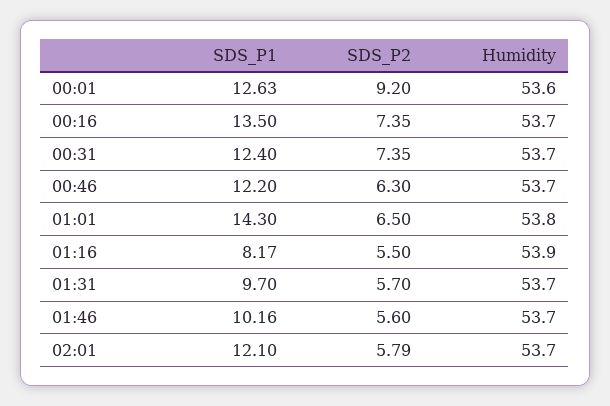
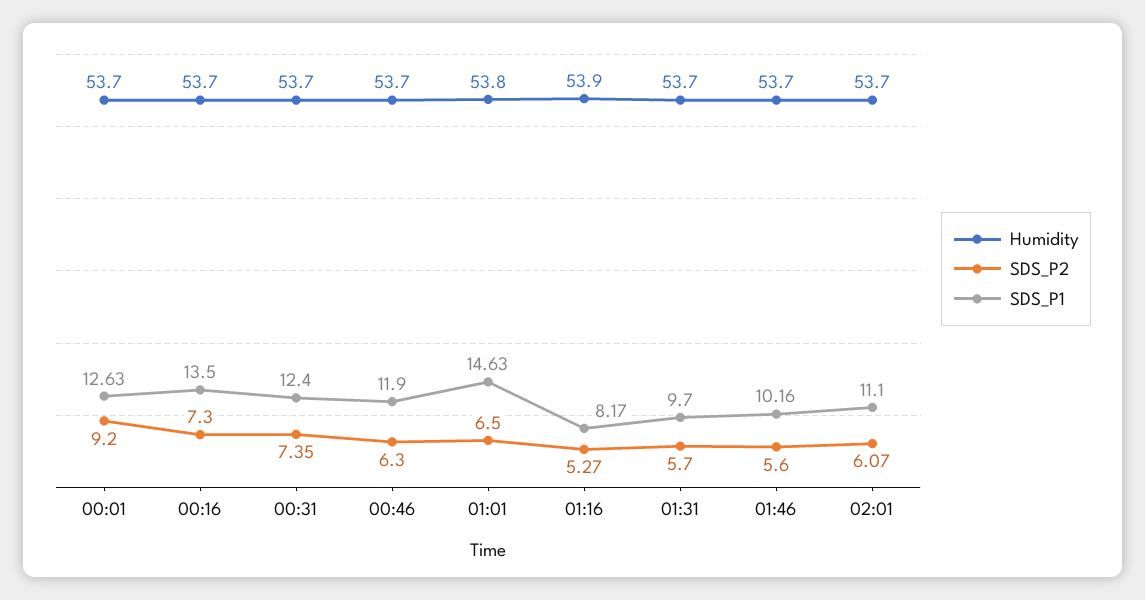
Humidity, 00:01: 53.6 -> 53.7
SDS_P2, 00:16: 7.35 -> 7.3
SDS_P1, 00:46: 12.2 -> 11.9
SDS_P1, 01:01: 14.3 -> 14.63
SDS_P2, 01:16: 5.5 -> 5.27
SDS_P1, 02:01: 12.1 -> 11.1
SDS_P2, 02:01: 5.79 -> 6.07

